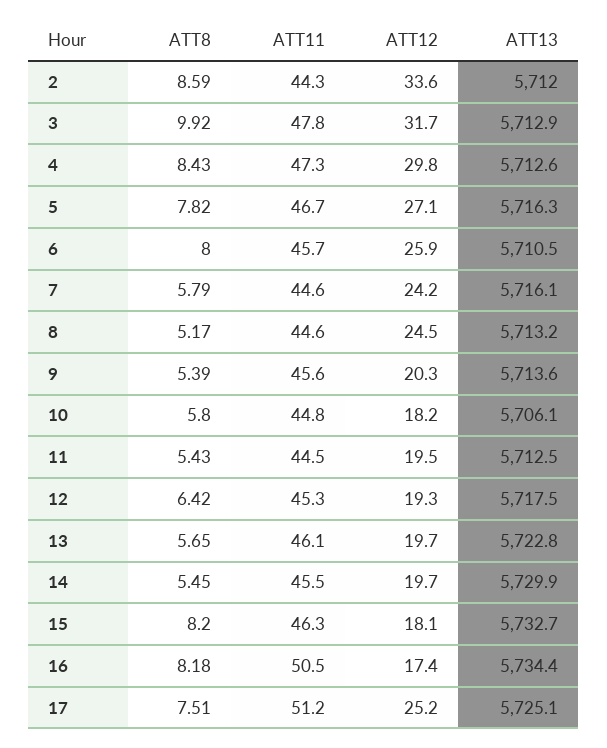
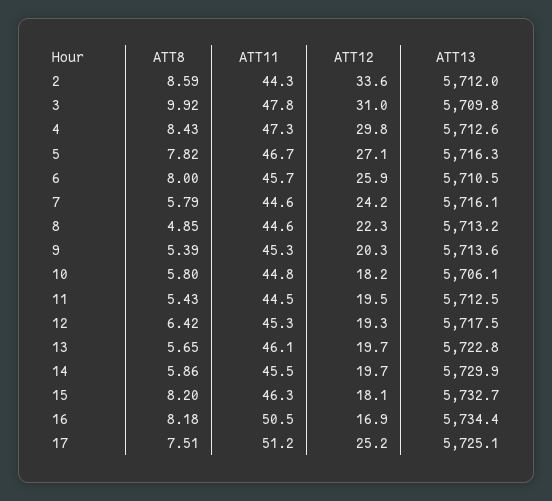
ATT12, 3: 31.7 -> 31
ATT13, 3: 5712.9 -> 5709.8
ATT8, 8: 5.17 -> 4.85
ATT12, 8: 24.5 -> 22.3
ATT11, 9: 45.6 -> 45.3
ATT8, 14: 5.45 -> 5.86
ATT12, 16: 17.4 -> 16.9

